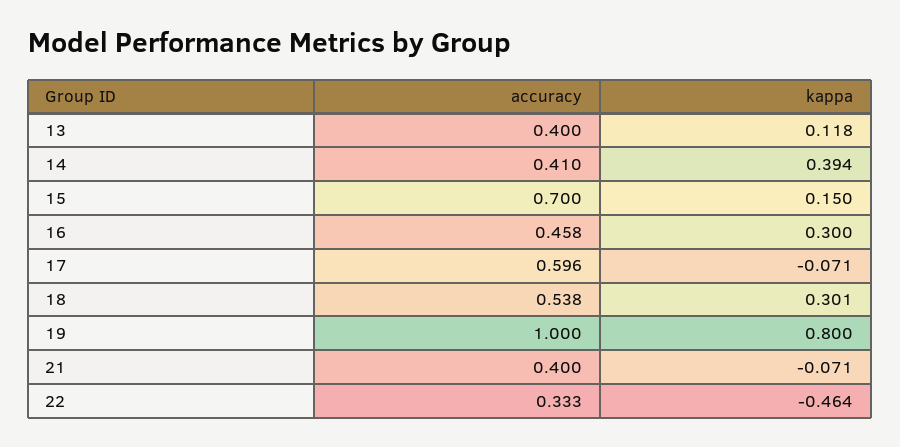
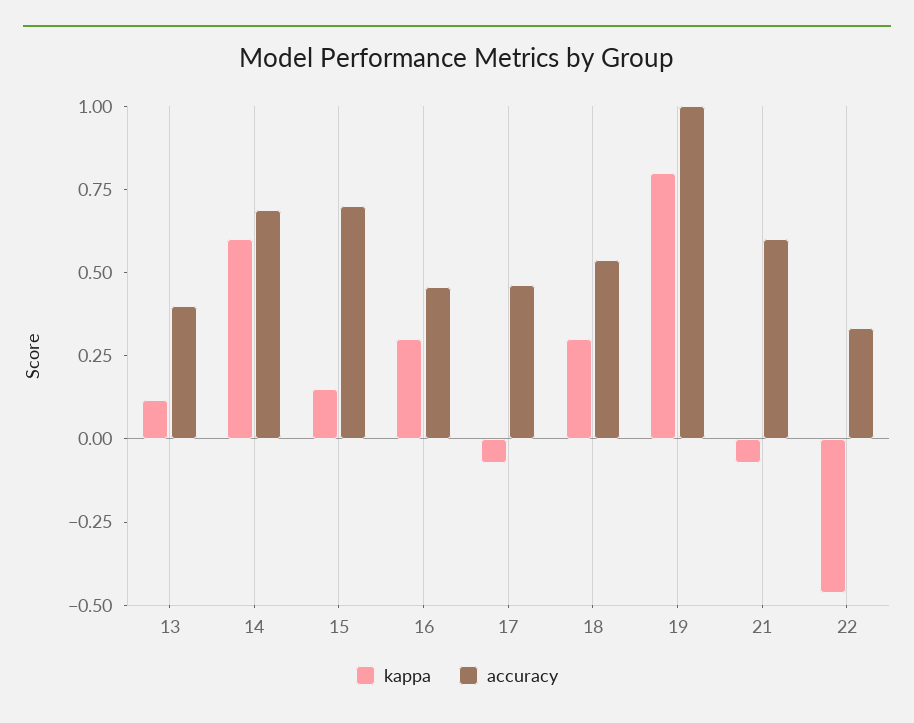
accuracy, 14: 0.41 -> 0.7
kappa, 14: 0.394 -> 0.6
accuracy, 17: 0.596 -> 0.45
accuracy, 21: 0.4 -> 0.6

